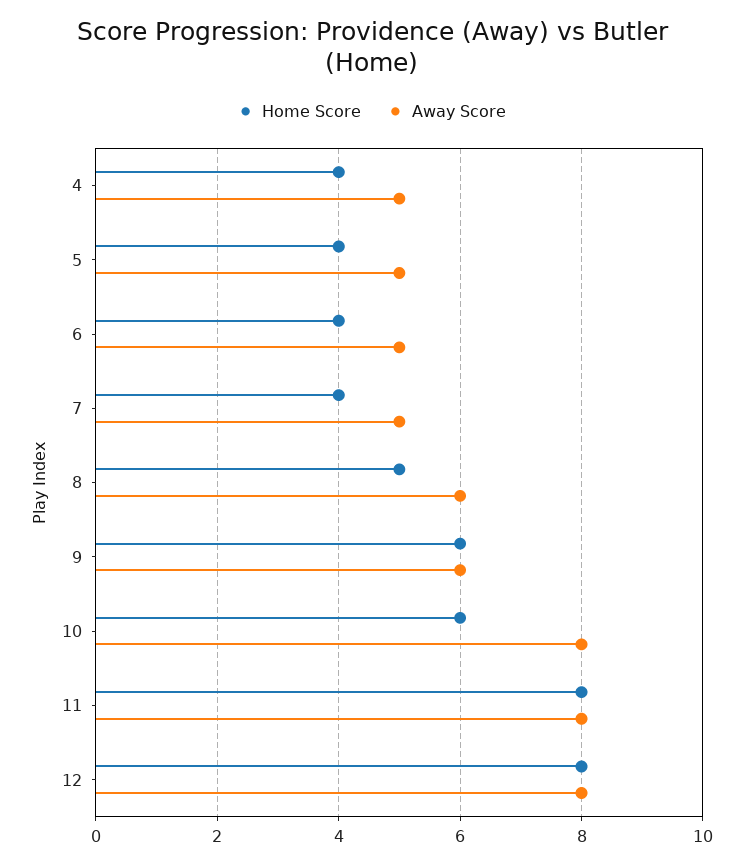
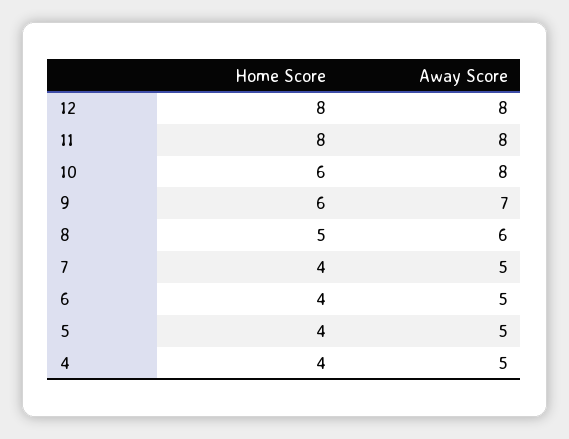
Away Score, 9: 6 -> 7

